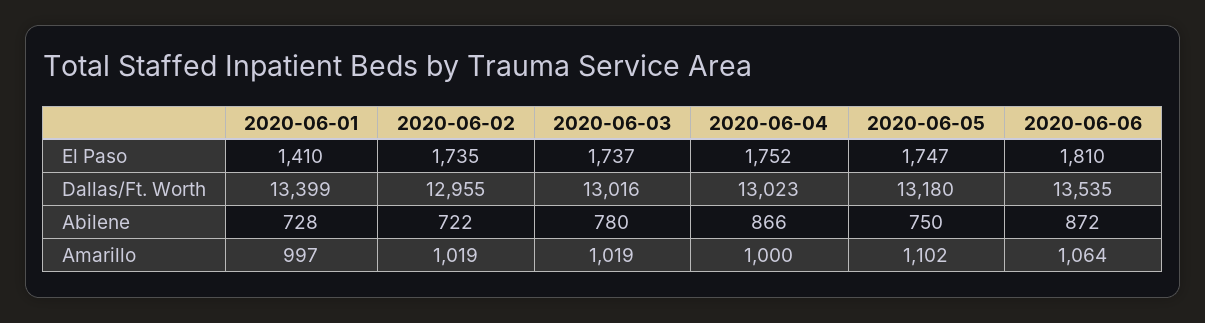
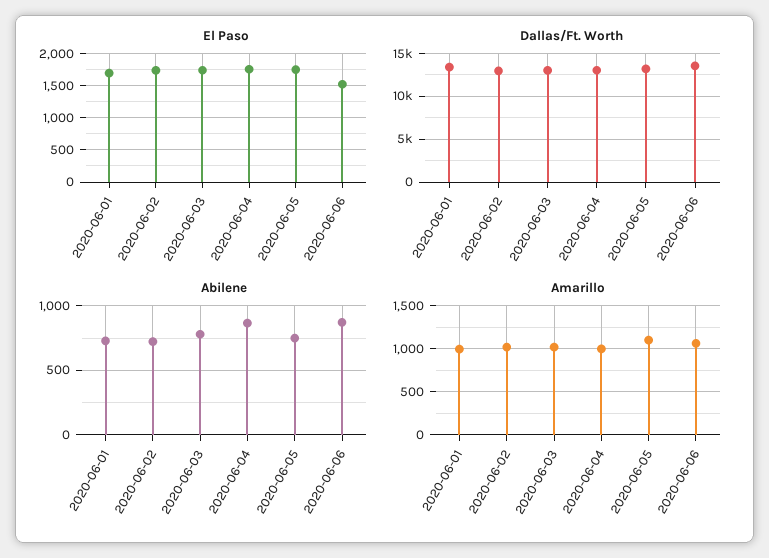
El Paso, 2020-06-01: 1410 -> 1700
El Paso, 2020-06-06: 1810 -> 1500

